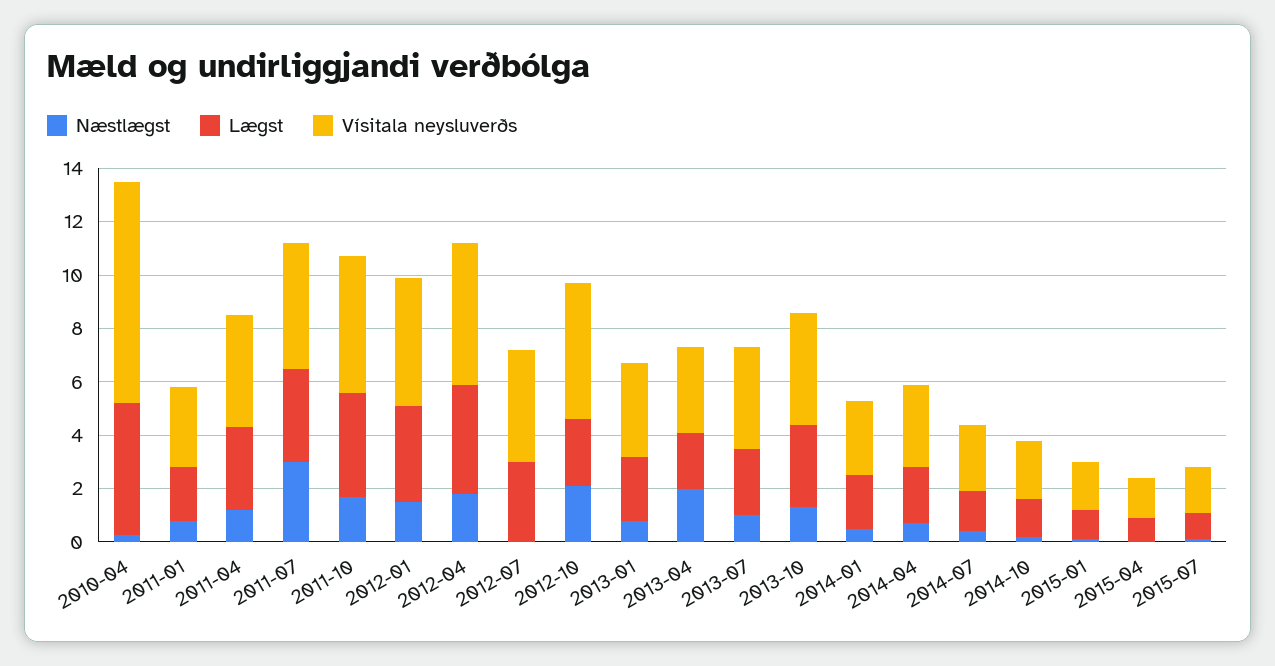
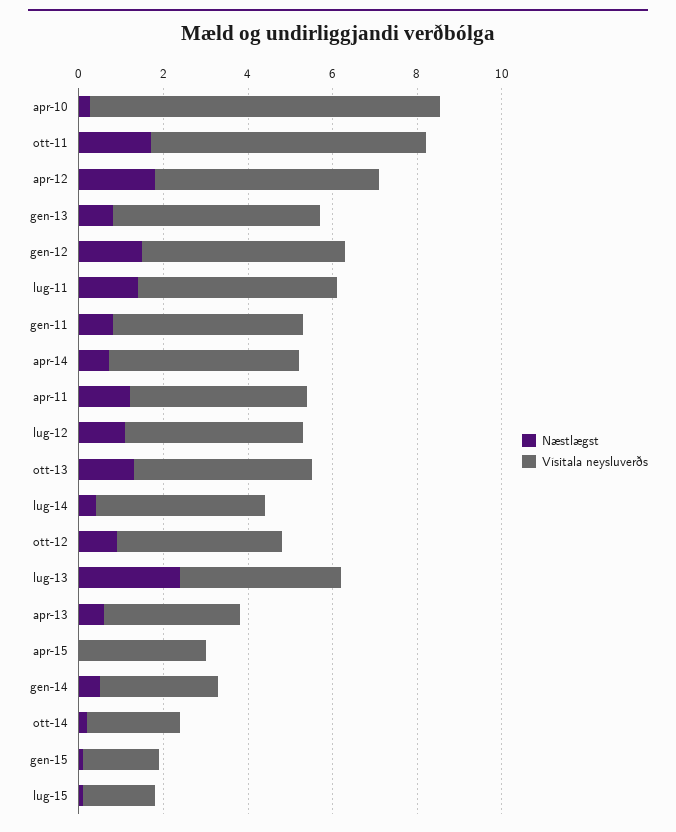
Lægst, 2010-04: 5 -> none
Lægst, 2011-01: 2 -> none
Vísitala neysluverðs, 2011-01: 3 -> 4.5
Lægst, 2011-04: 3 -> none
Næstlægst, 2011-07: 3 -> 1.5
Lægst, 2011-07: 3.5 -> none
Lægst, 2011-10: 4 -> none
Vísitala neysluverðs, 2011-10: 5 -> 6.5
Lægst, 2012-01: 3.5 -> none
Lægst, 2012-04: 4 -> none
Næstlægst, 2012-07: 0 -> 1
Lægst, 2012-07: 3 -> none
Næstlægst, 2012-10: 2 -> 1
Lægst, 2012-10: 2.5 -> none
Vísitala neysluverðs, 2012-10: 5 -> 4
Lægst, 2013-01: 2.5 -> none
Vísitala neysluverðs, 2013-01: 3.5 -> 5
Næstlægst, 2013-04: 2 -> 0.5
Lægst, 2013-04: 2 -> none
Næstlægst, 2013-07: 1 -> 2.5
Lægst, 2013-07: 2.5 -> none
Lægst, 2013-10: 3 -> none
Lægst, 2014-01: 2 -> none
Lægst, 2014-04: 2 -> none
Vísitala neysluverðs, 2014-04: 3 -> 4.5
Lægst, 2014-07: 1.5 -> none
Vísitala neysluverðs, 2014-07: 2.5 -> 4
Lægst, 2014-10: 1.5 -> none
Lægst, 2015-01: 1 -> none
Lægst, 2015-04: 1 -> none
Vísitala neysluverðs, 2015-04: 1.5 -> 3
Lægst, 2015-07: 1 -> none

